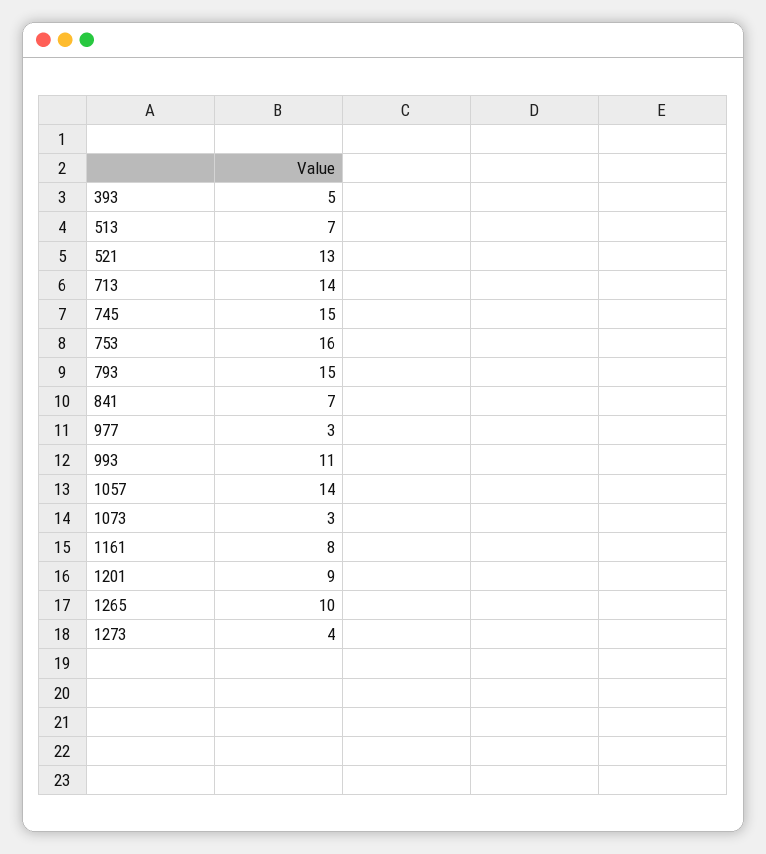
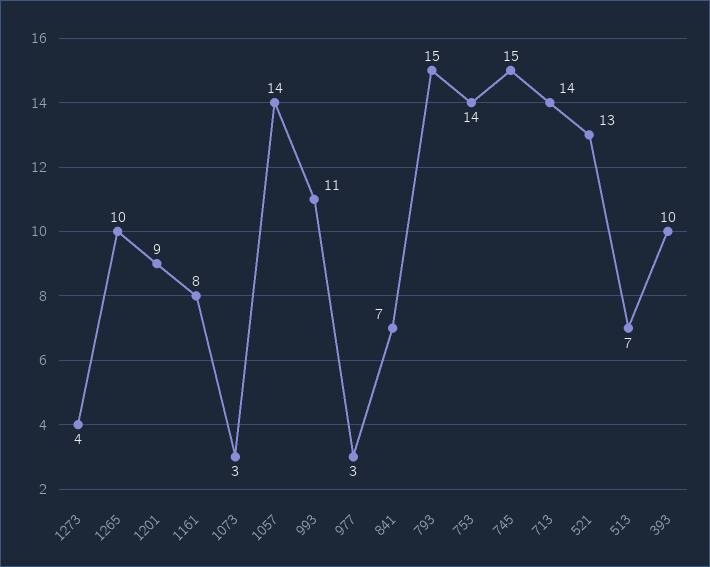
393: 5 -> 10
753: 16 -> 14

